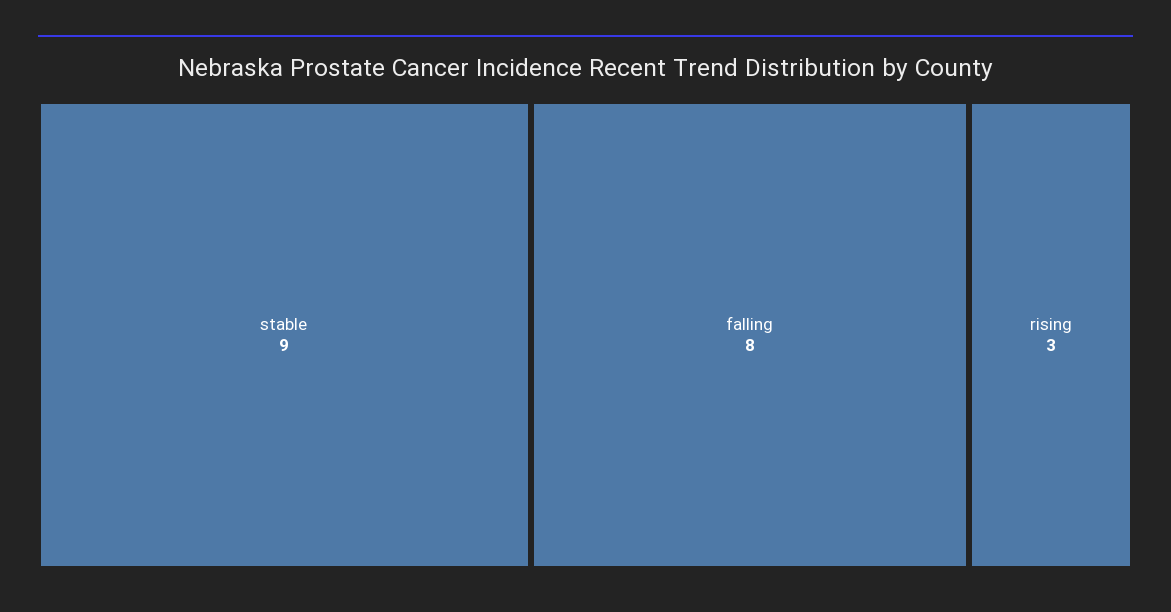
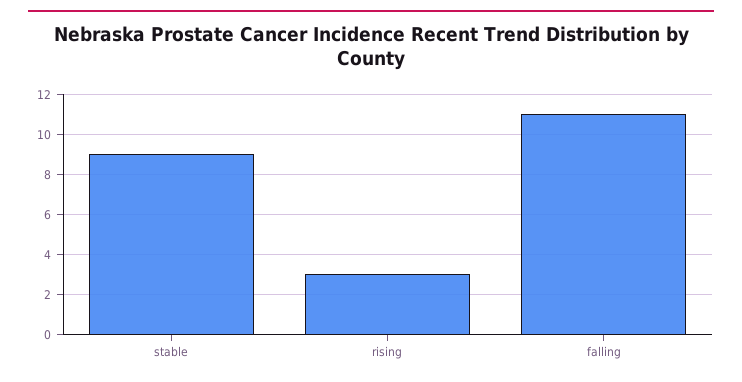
falling: 8 -> 11

